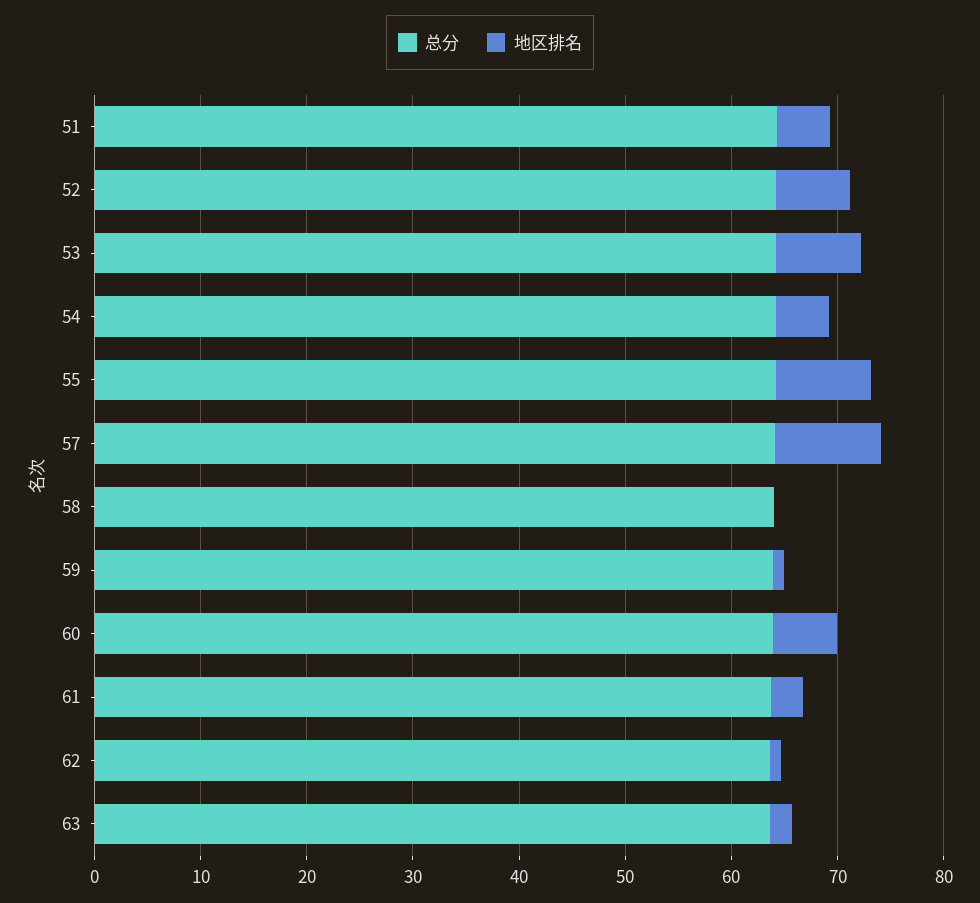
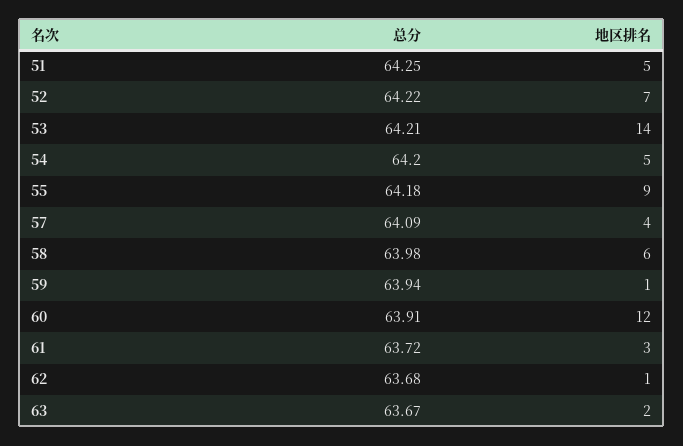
地区排名, 53: 8 -> 14
地区排名, 57: 10 -> 4
地区排名, 58: 0 -> 6
地区排名, 60: 6 -> 12

